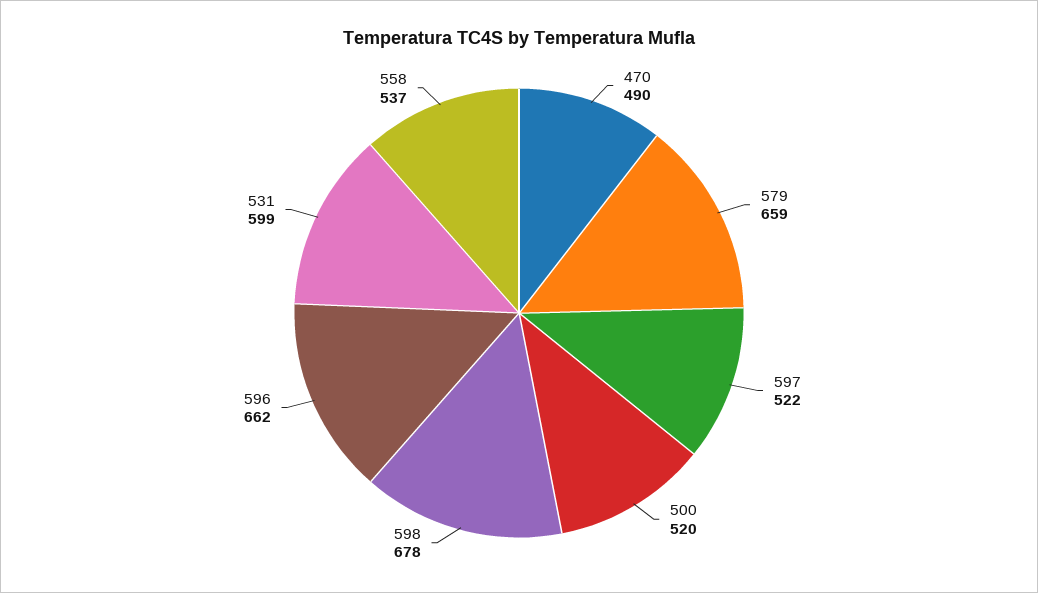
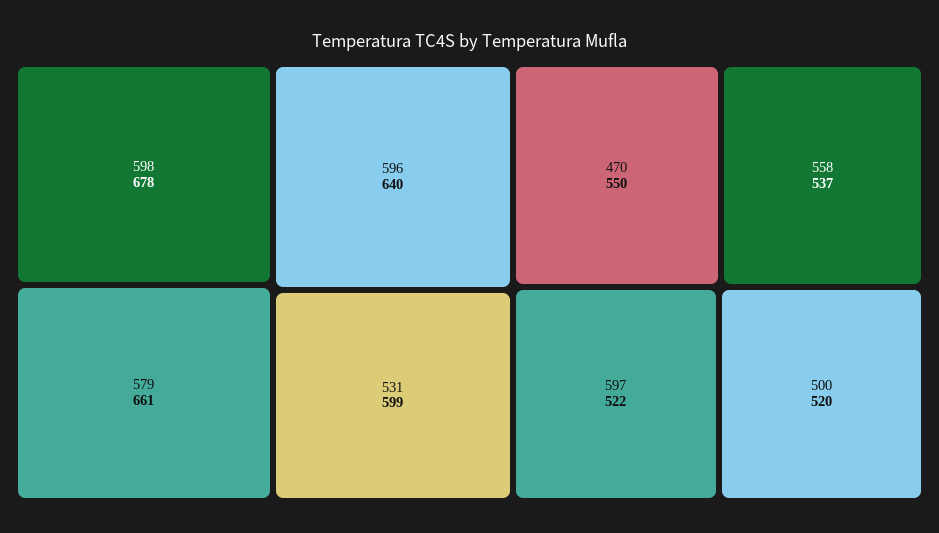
470: 490 -> 550
579: 659 -> 661
596: 662 -> 640

